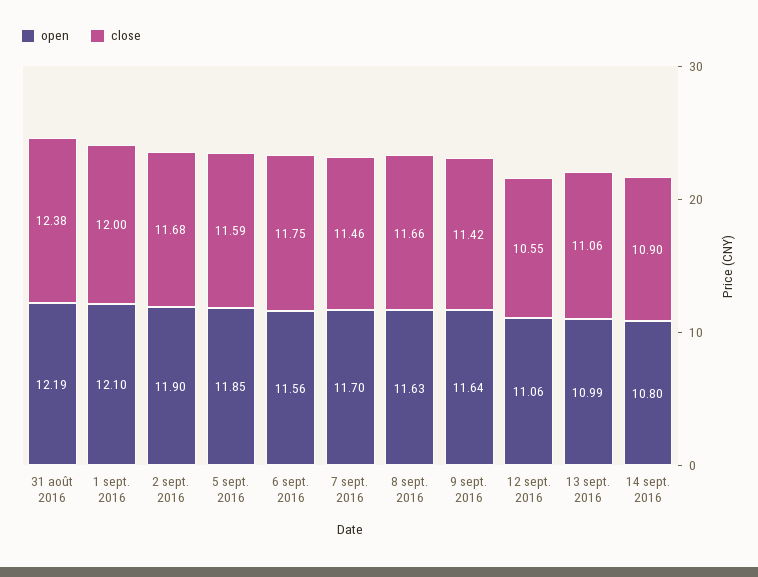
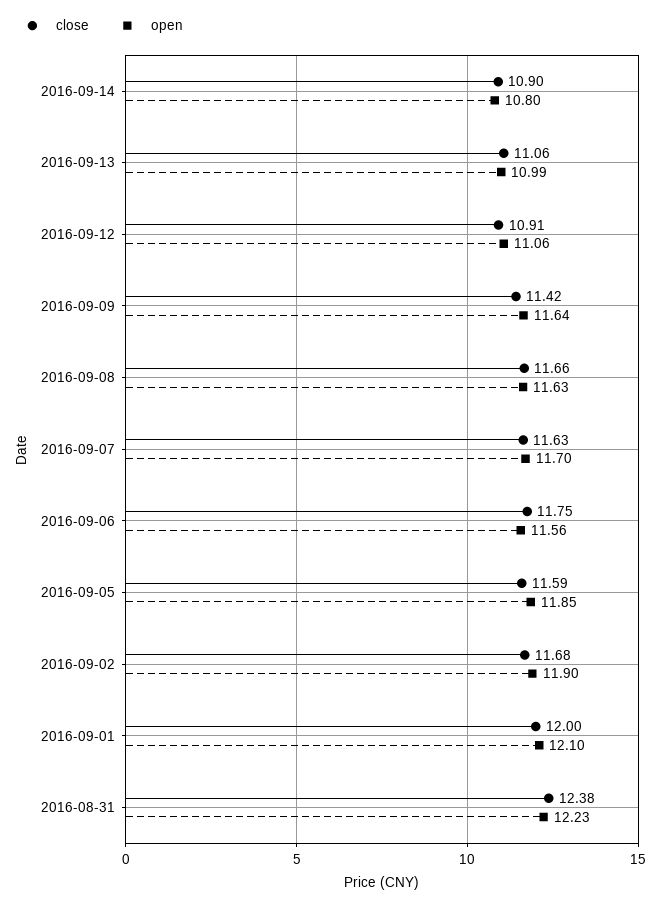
open, 31 août 2016: 12.19 -> 12.23
close, 7 sept. 2016: 11.46 -> 11.63
close, 12 sept. 2016: 10.55 -> 10.91

